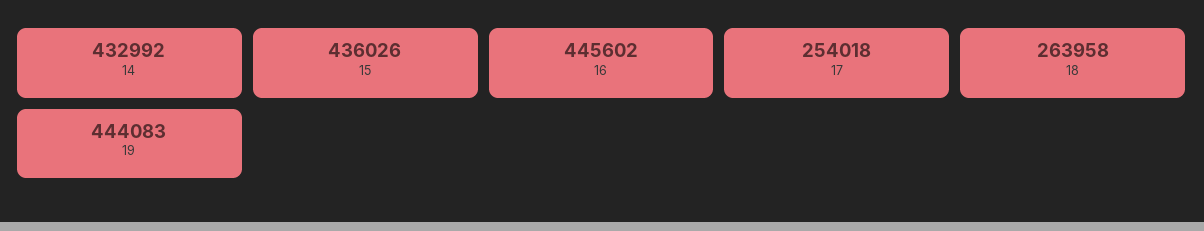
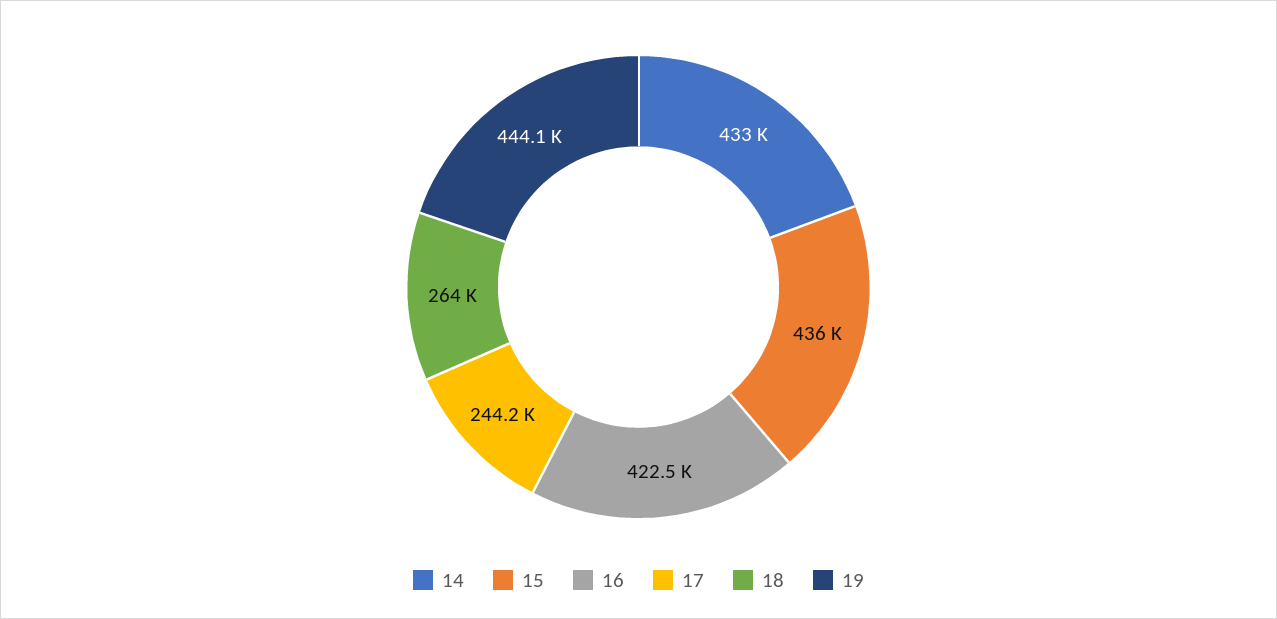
16: 445602 -> 422500
17: 254018 -> 244200

